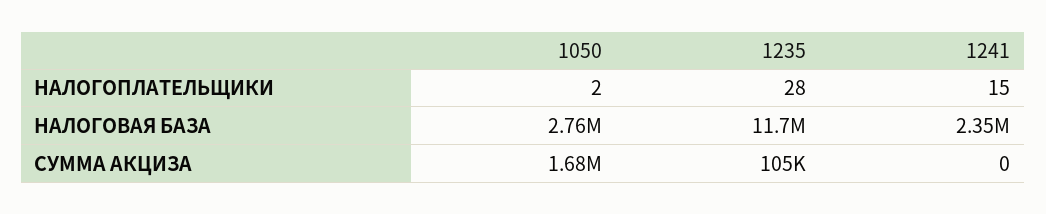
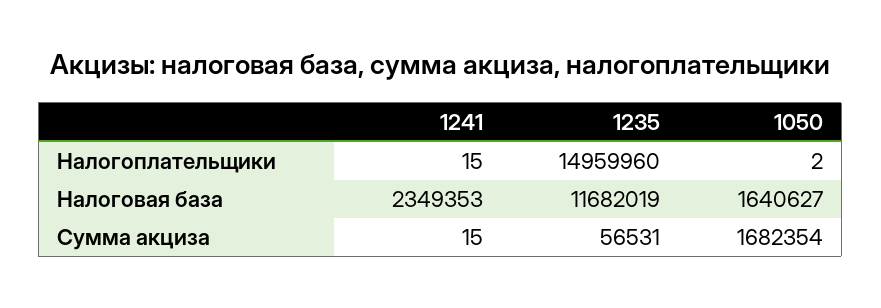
1235, НАЛОГОПЛАТЕЛЬЩИКИ: 28 -> 14959960
1050, НАЛОГОВАЯ БАЗА: 2760000 -> 1640627
1235, СУММА АКЦИЗА: 105000 -> 56531
1241, СУММА АКЦИЗА: 0 -> 15

